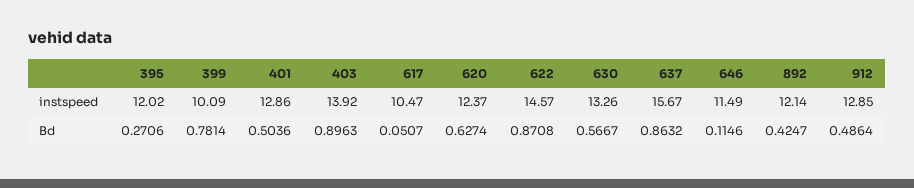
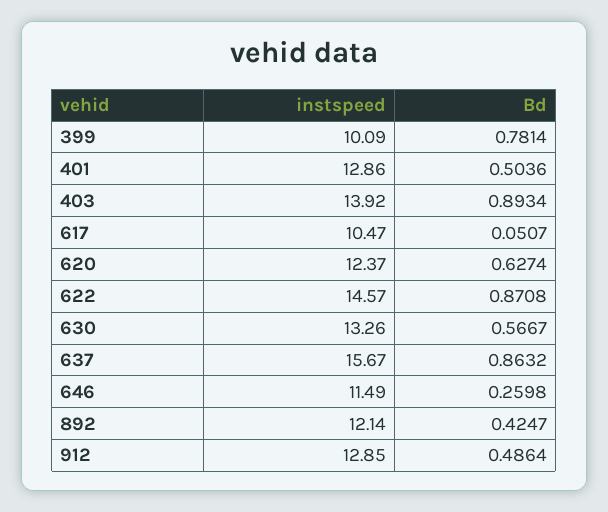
395, instspeed: 12.02 -> none
395, Bd: 0.2706 -> none
403, Bd: 0.8963 -> 0.8934
646, Bd: 0.1146 -> 0.2598

